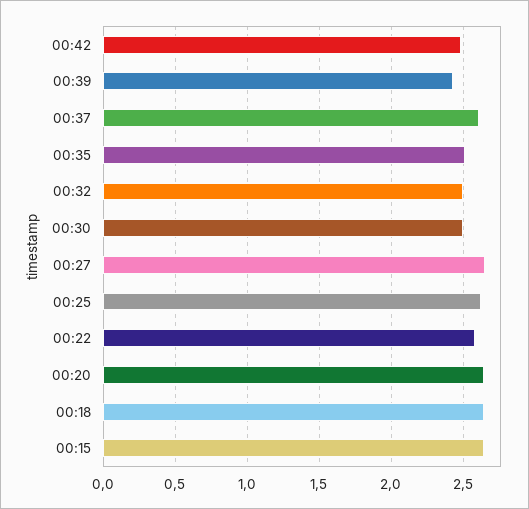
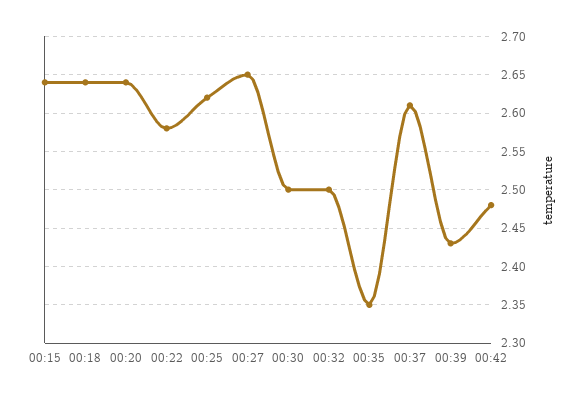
00:35: 2.5 -> 2.35

